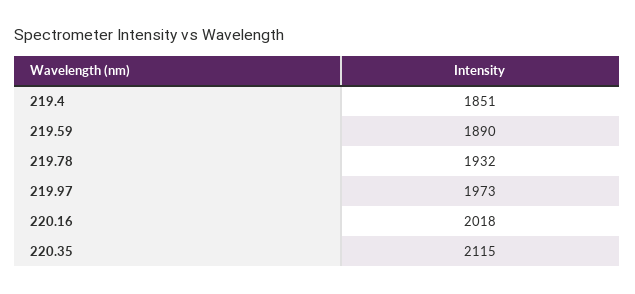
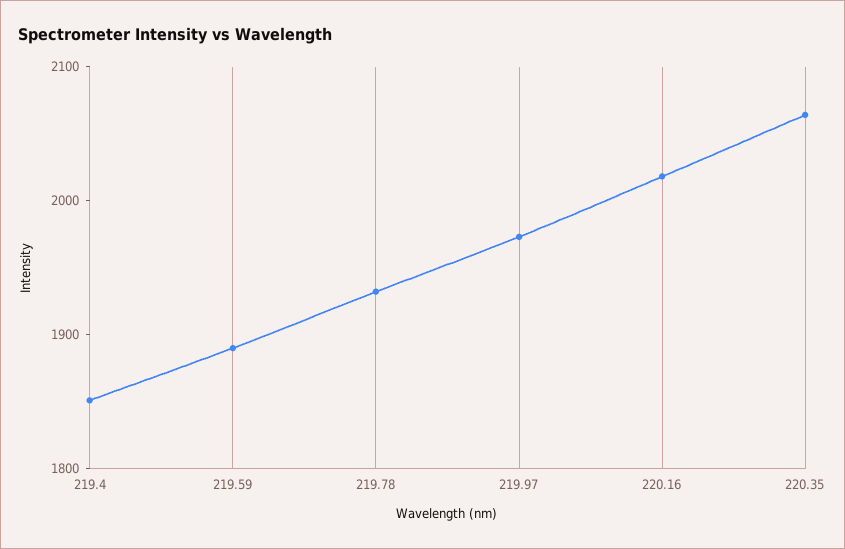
220.35: 2115 -> 2060

